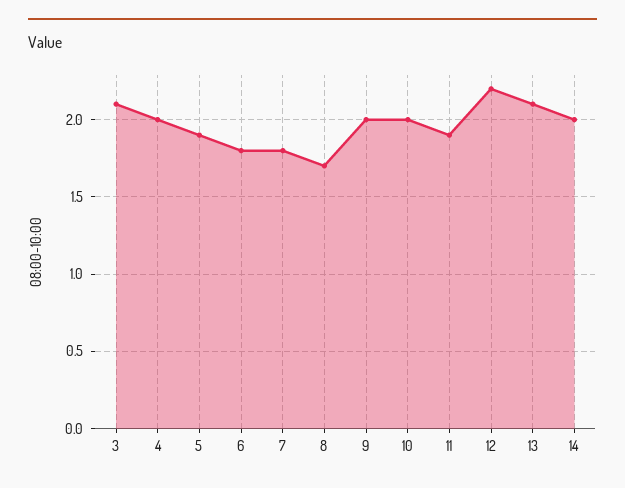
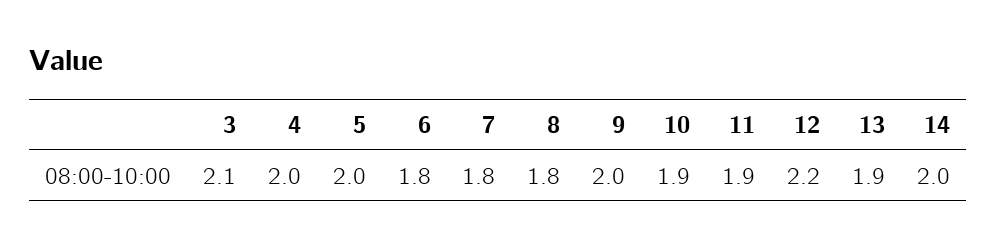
5: 1.9 -> 2
8: 1.7 -> 1.8
10: 2 -> 1.9
13: 2.1 -> 1.9

